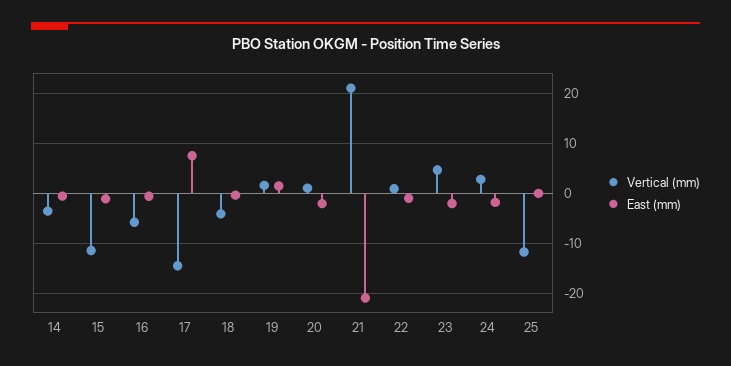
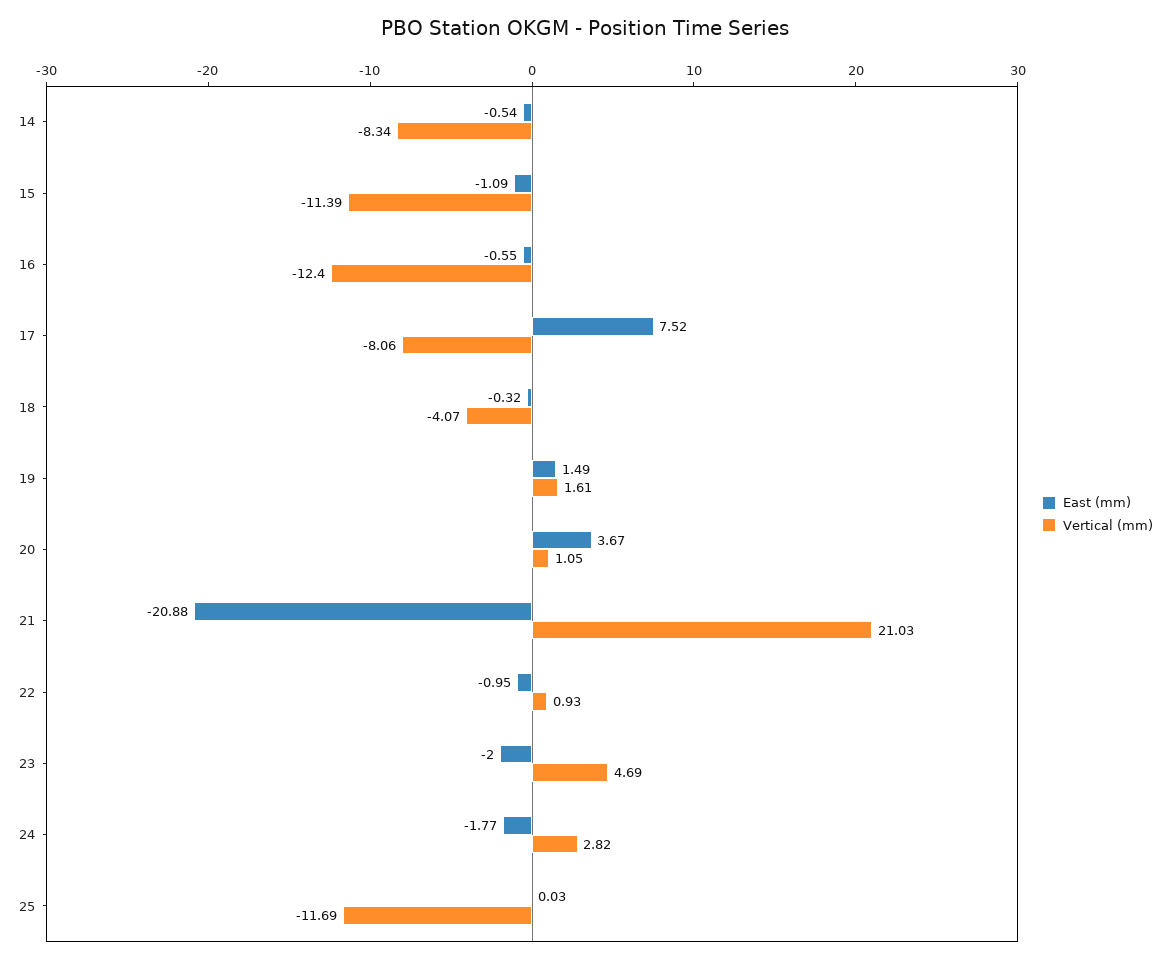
Vertical (mm), 14: -4 -> -8.34
Vertical (mm), 16: -6 -> -12.4
Vertical (mm), 17: -14 -> -8.06
East (mm), 20: -2 -> 3.67

